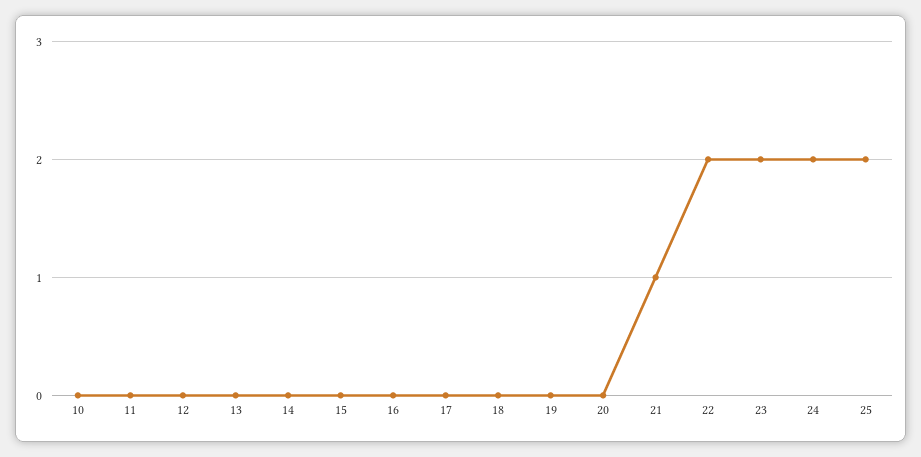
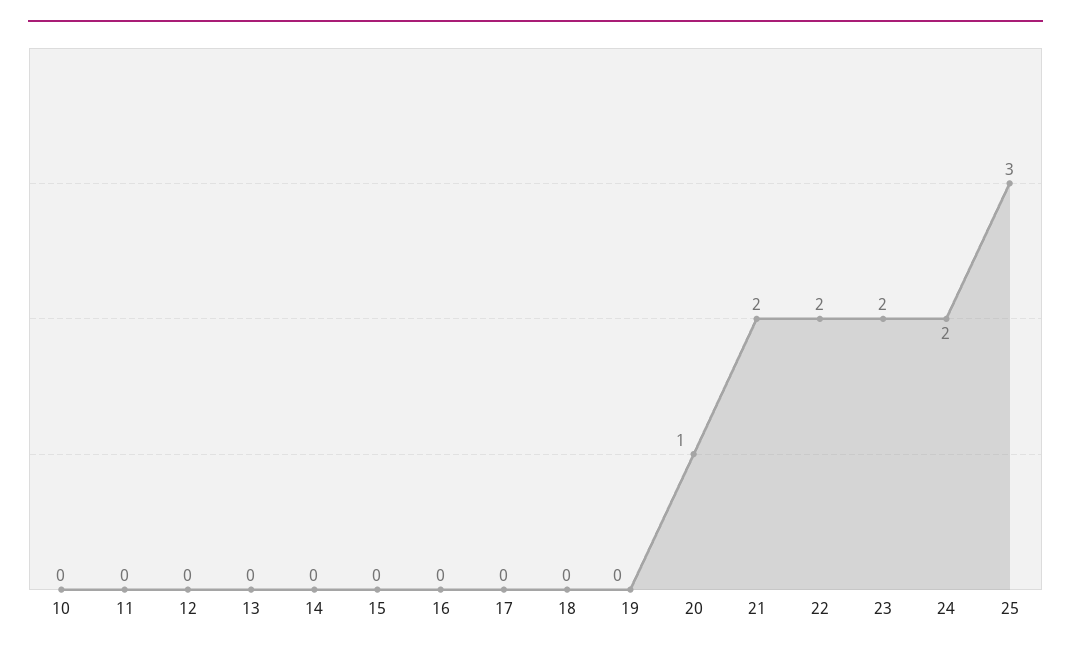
20: 0 -> 1
21: 1 -> 2
25: 2 -> 3

